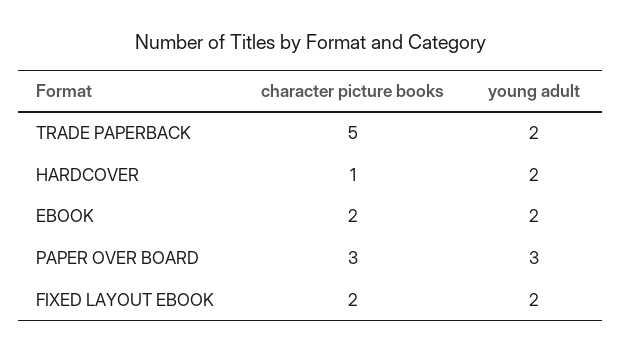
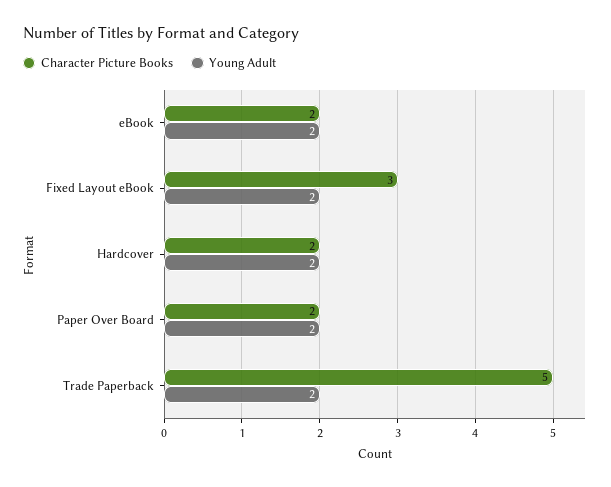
character picture books, HARDCOVER: 1 -> 2
character picture books, PAPER OVER BOARD: 3 -> 2
young adult, PAPER OVER BOARD: 3 -> 2
character picture books, FIXED LAYOUT EBOOK: 2 -> 3

